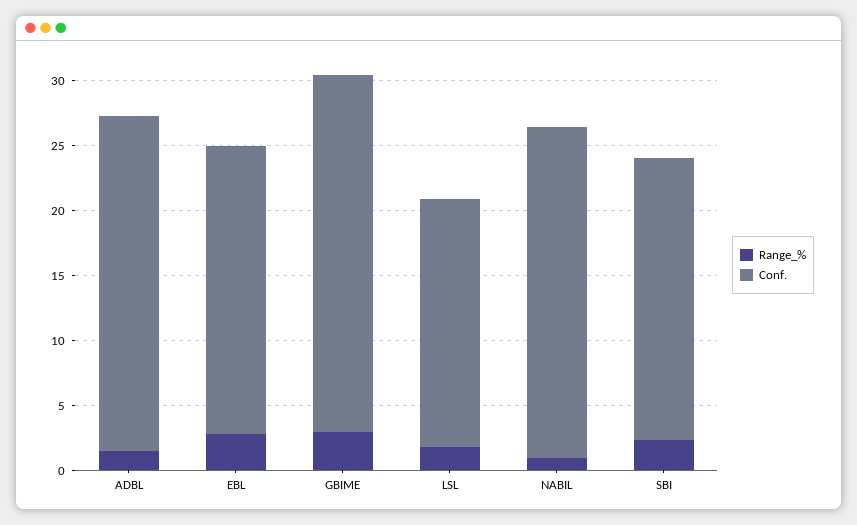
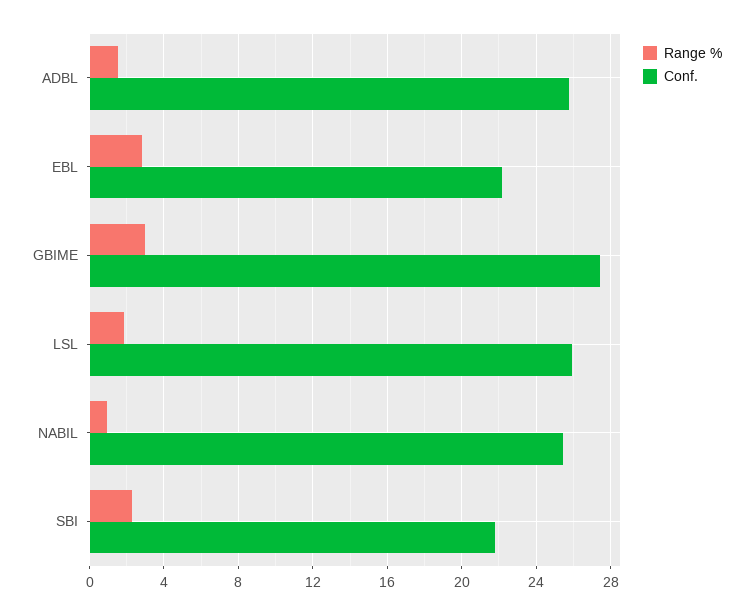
Conf., LSL: 19 -> 26

